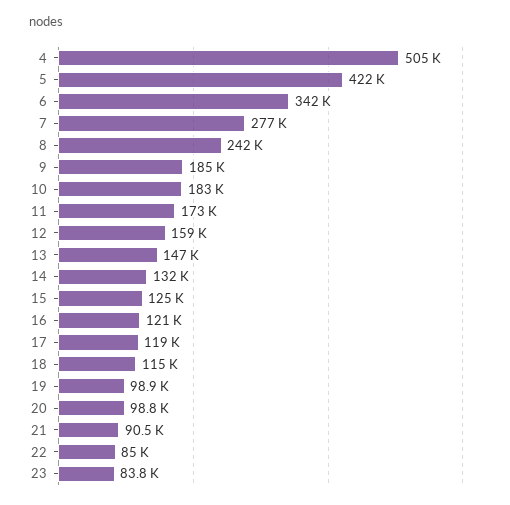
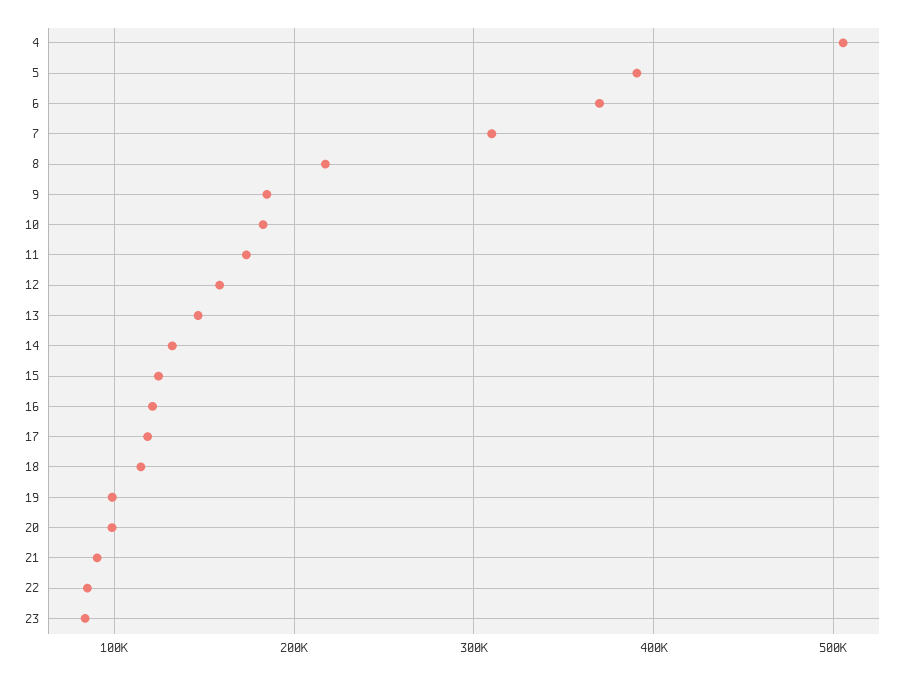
5: 422000 -> 390000
6: 342000 -> 370000
7: 277000 -> 310000
8: 242000 -> 220000

